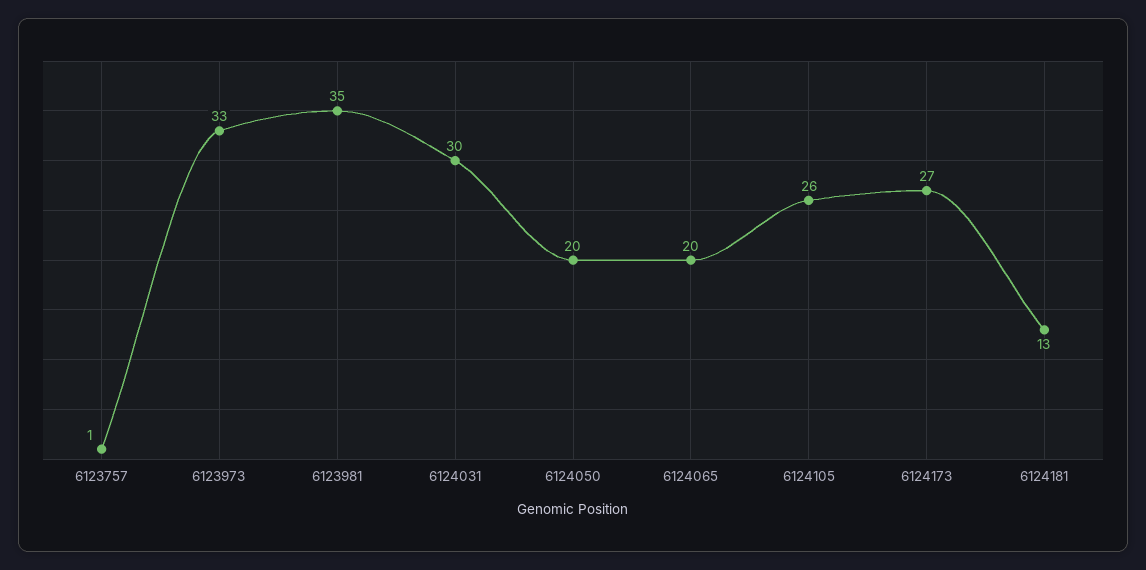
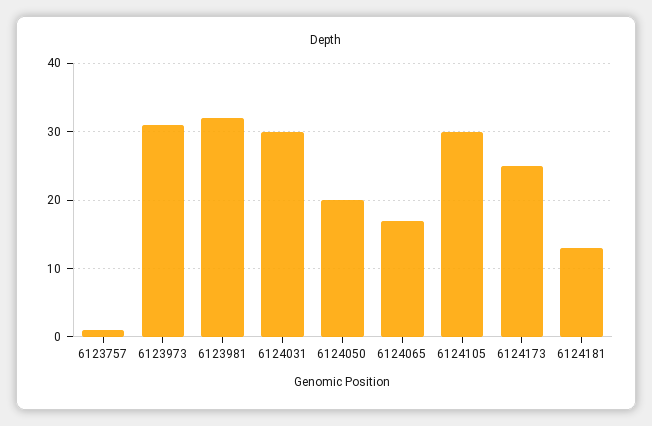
6123973: 33 -> 31
6123981: 35 -> 32
6124065: 20 -> 17
6124105: 26 -> 30
6124173: 27 -> 25

